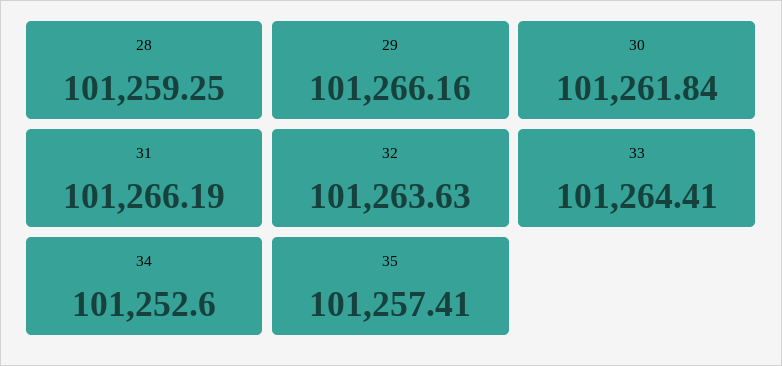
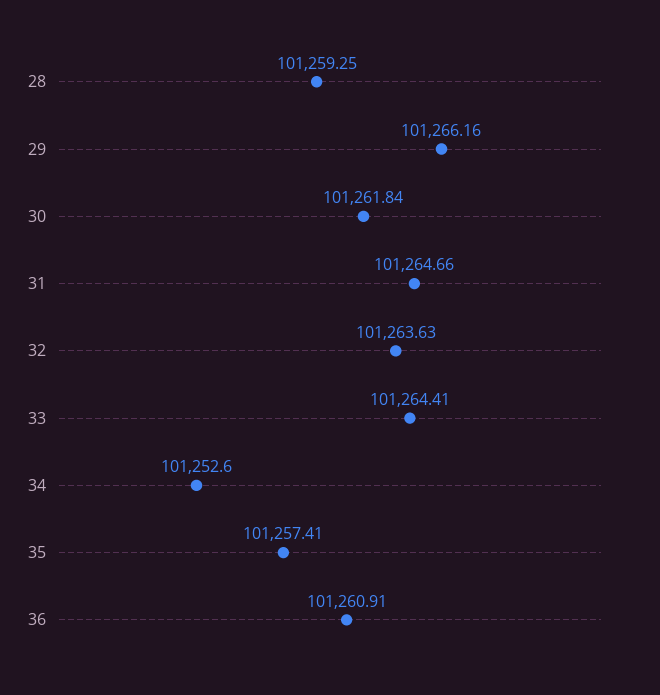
31: 101266.19 -> 101264.66
36: none -> 101260.91

